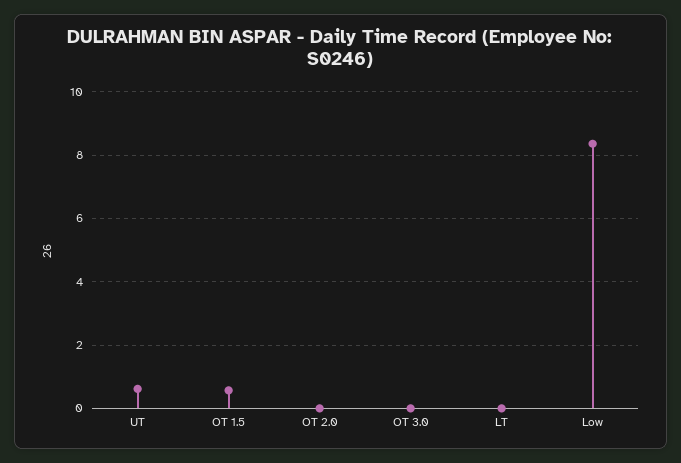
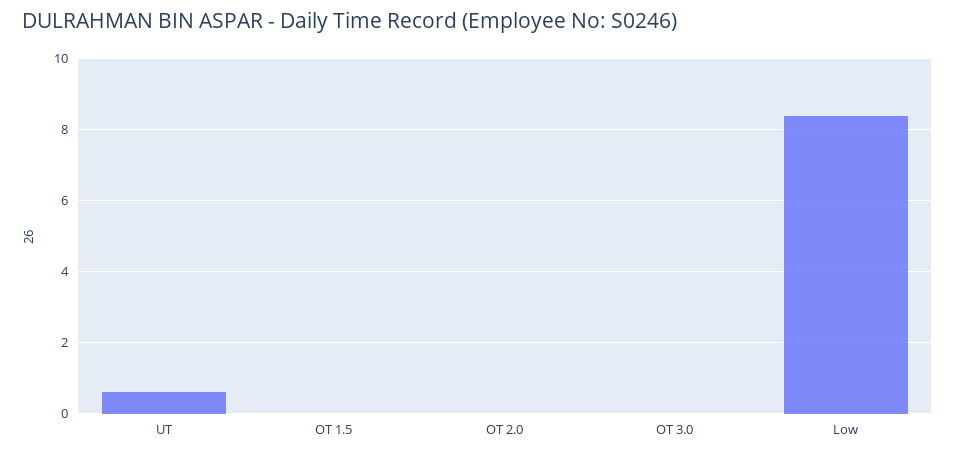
OT 1.5: 0.6 -> 0
LT: 0 -> none

